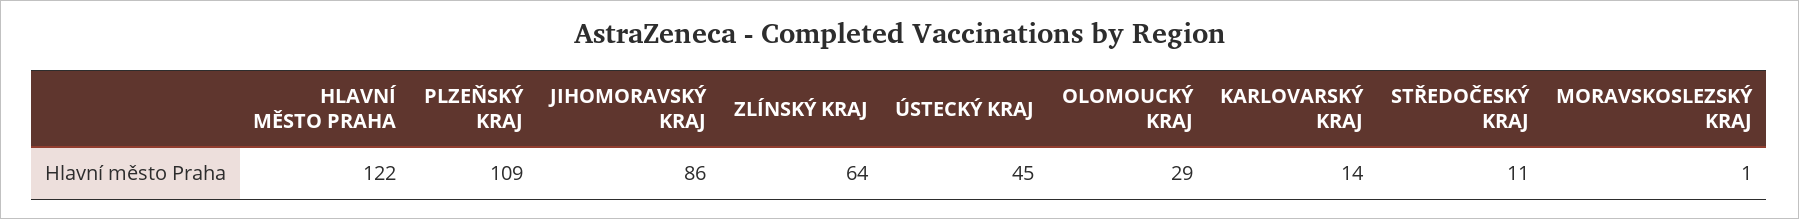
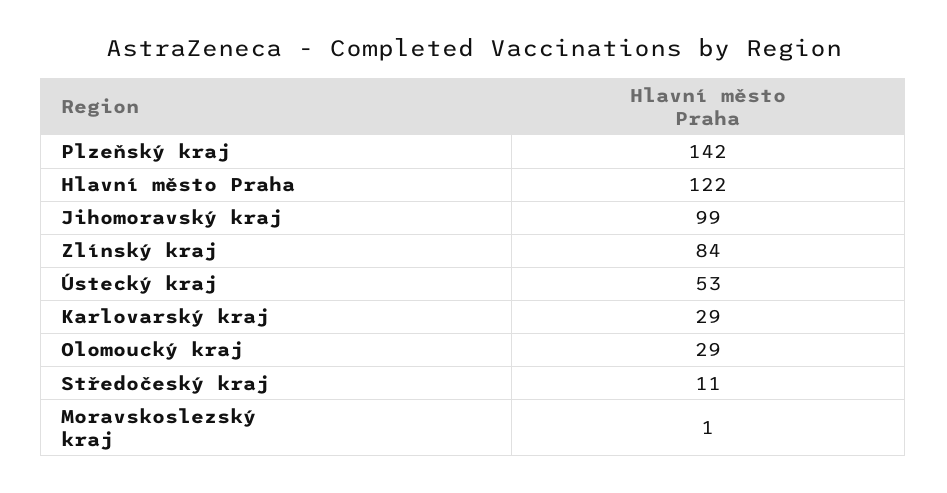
PLZEŇSKÝ KRAJ: 109 -> 142
JIHOMORAVSKÝ KRAJ: 86 -> 99
ZLÍNSKÝ KRAJ: 64 -> 84
ÚSTECKÝ KRAJ: 45 -> 53
KARLOVARSKÝ KRAJ: 14 -> 29

